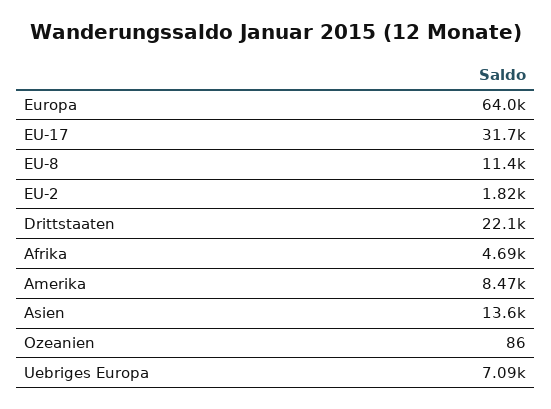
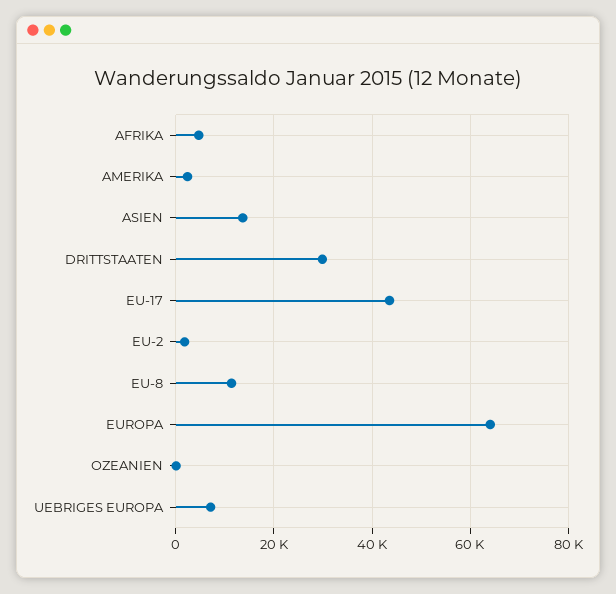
EU-17: 31700 -> 44000
Drittstaaten: 22100 -> 30000
Amerika: 8470 -> 2000

